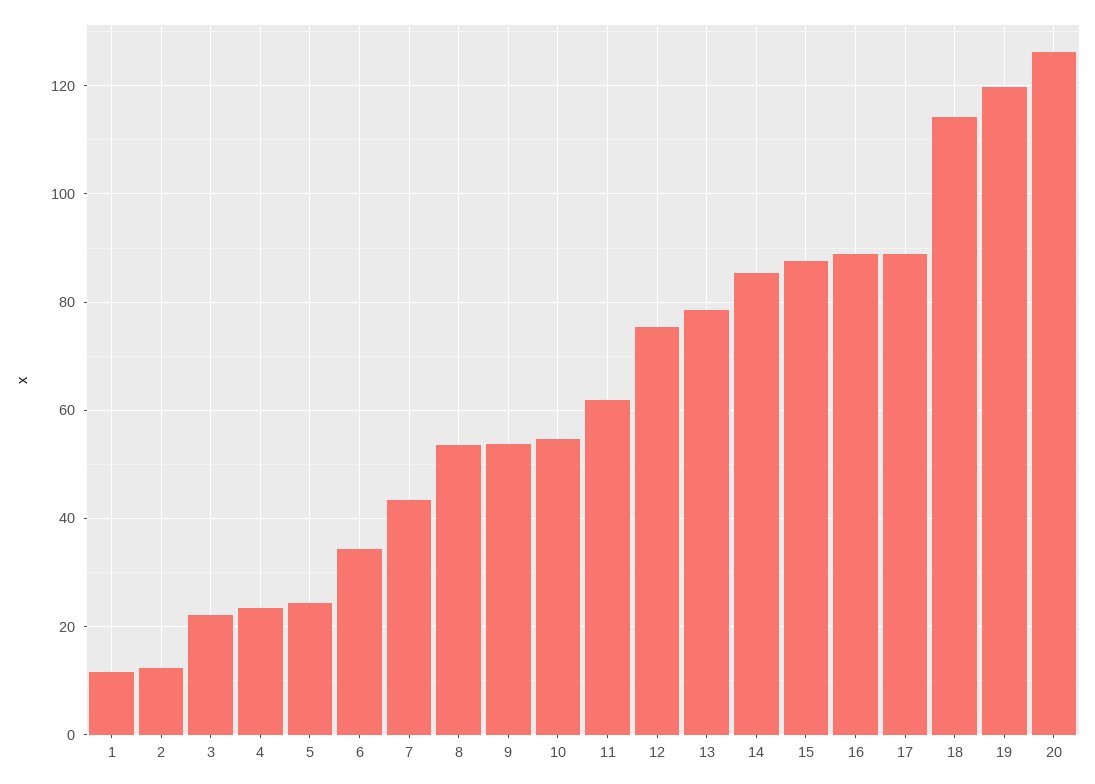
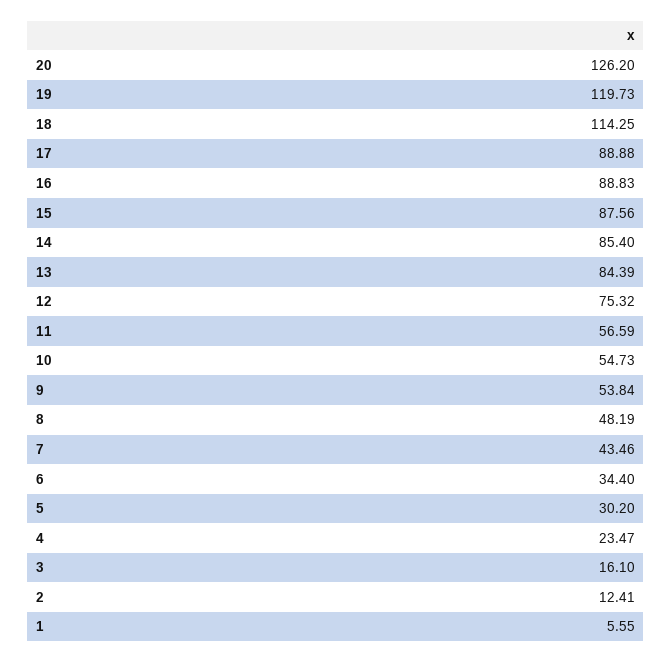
1: 12 -> 5.55
3: 22 -> 16.1
5: 24 -> 30.2
8: 54 -> 48.19
11: 62 -> 56.59
13: 78 -> 84.39

